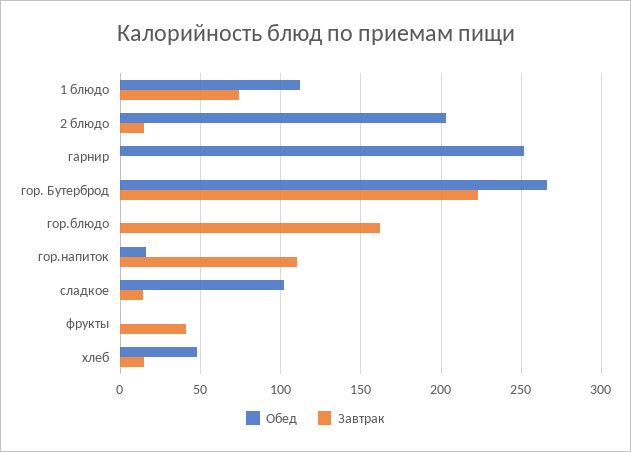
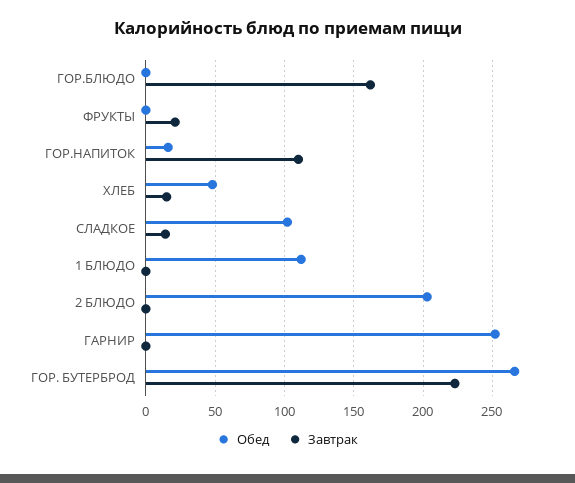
Завтрак, 1 блюдо: 75 -> 0
Завтрак, 2 блюдо: 15 -> 0
Завтрак, фрукты: 40 -> 20

